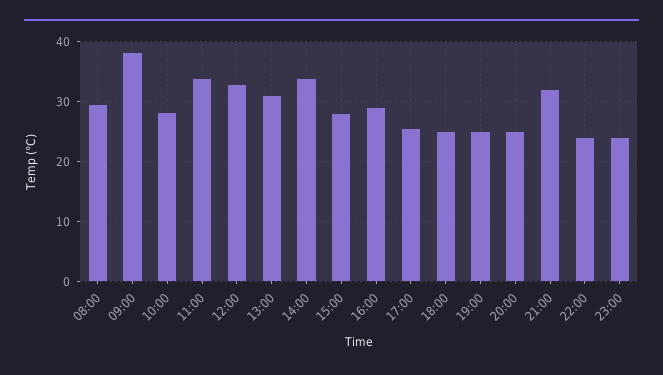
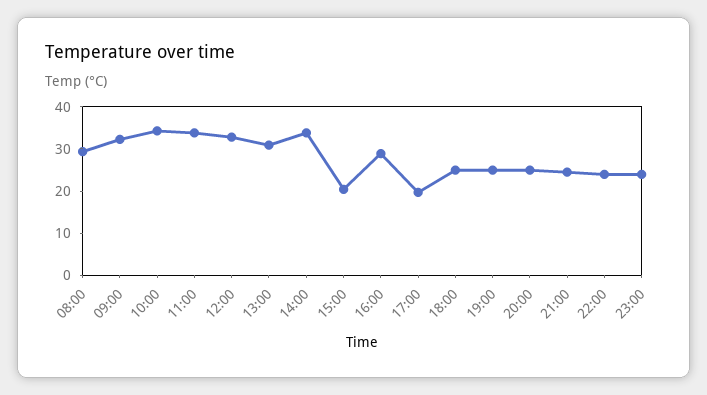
09:00: 38 -> 32
10:00: 28 -> 34
15:00: 28 -> 20
17:00: 26 -> 20
21:00: 32 -> 24

